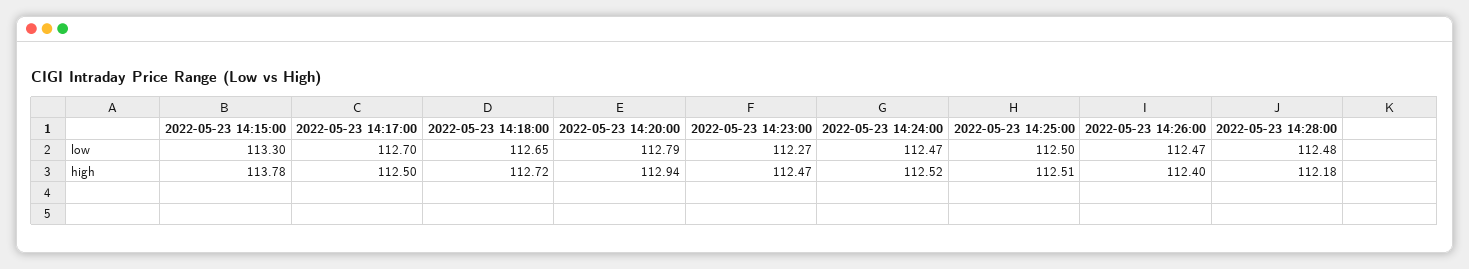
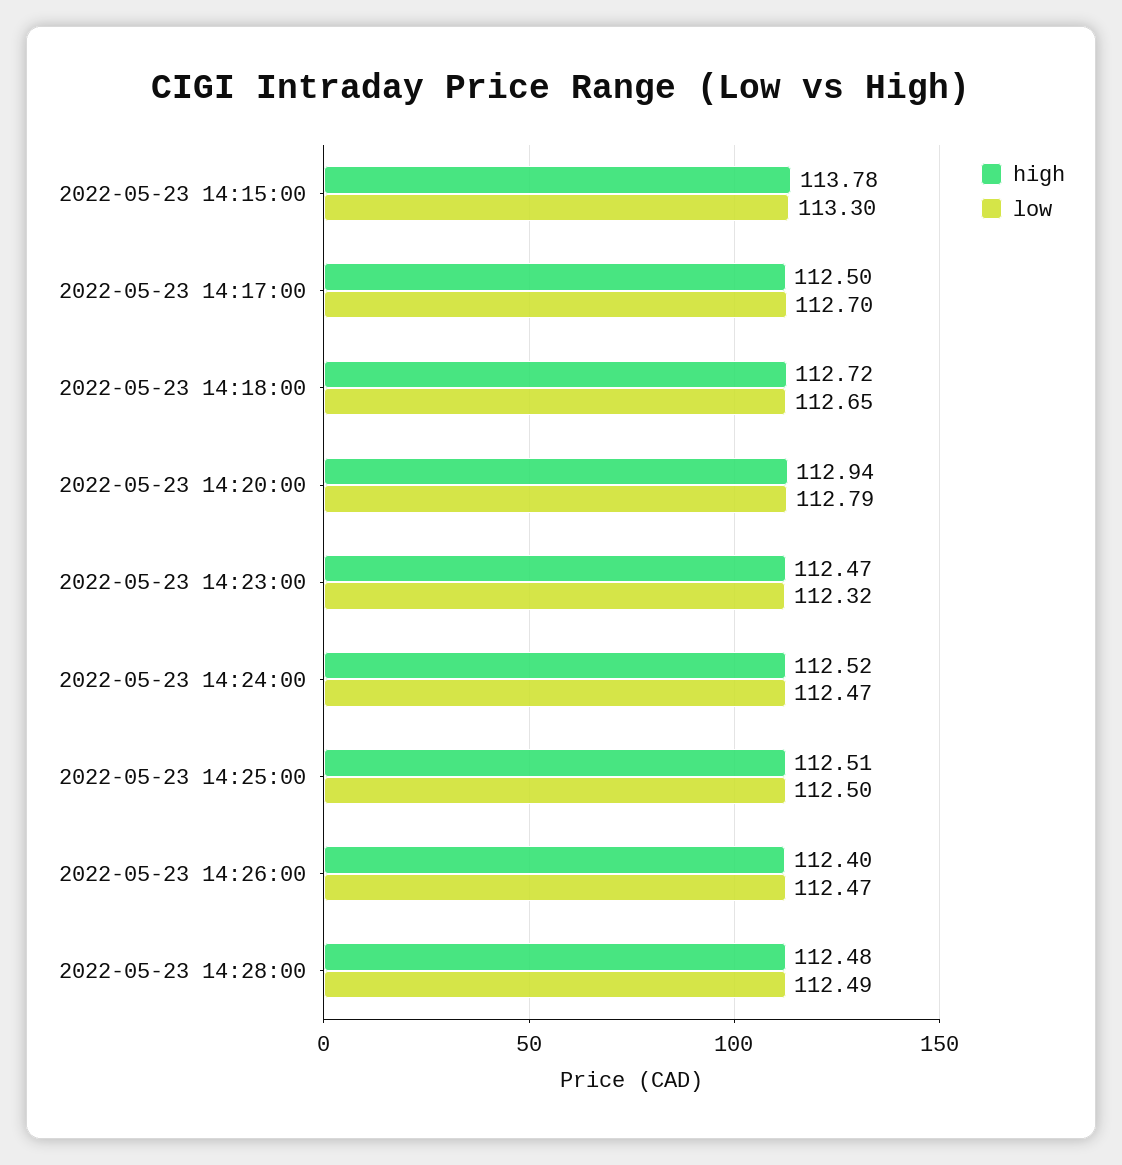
low, 2022-05-23 14:23:00: 112.27 -> 112.32
low, 2022-05-23 14:28:00: 112.48 -> 112.49
high, 2022-05-23 14:28:00: 112.18 -> 112.48

